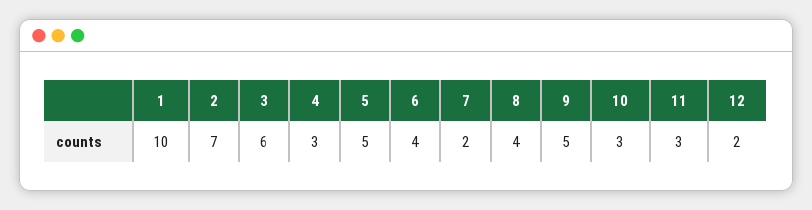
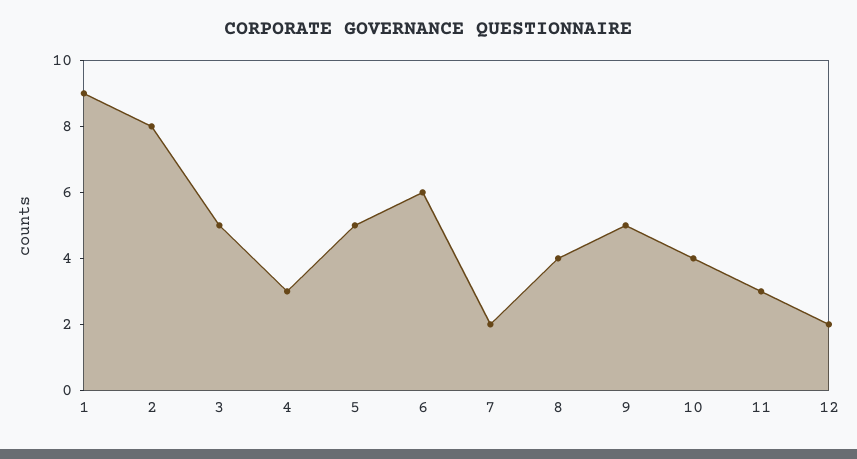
1: 10 -> 9
2: 7 -> 8
3: 6 -> 5
6: 4 -> 6
10: 3 -> 4

